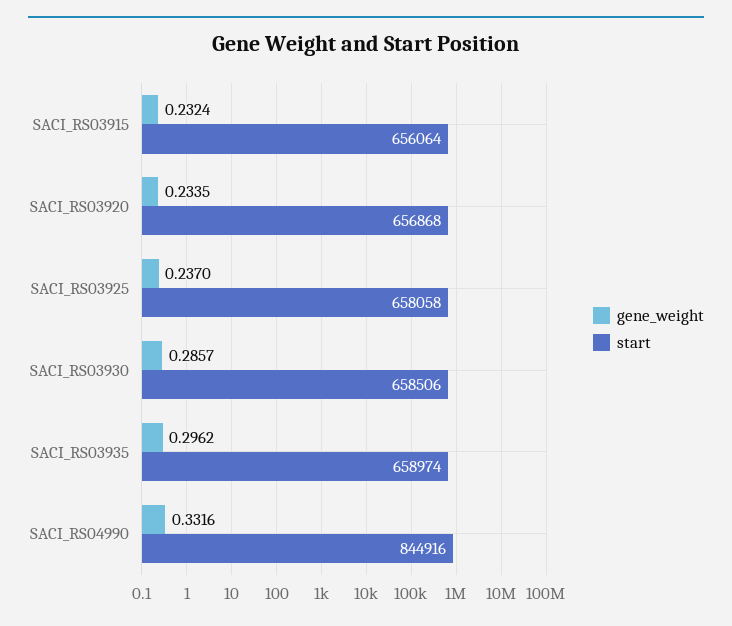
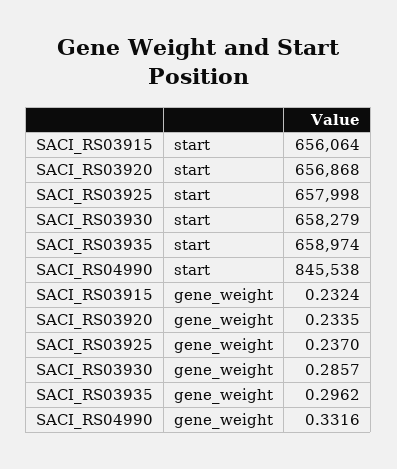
start, SACI_RS03925: 658058 -> 657998
start, SACI_RS03930: 658506 -> 658279
start, SACI_RS04990: 844916 -> 845538

